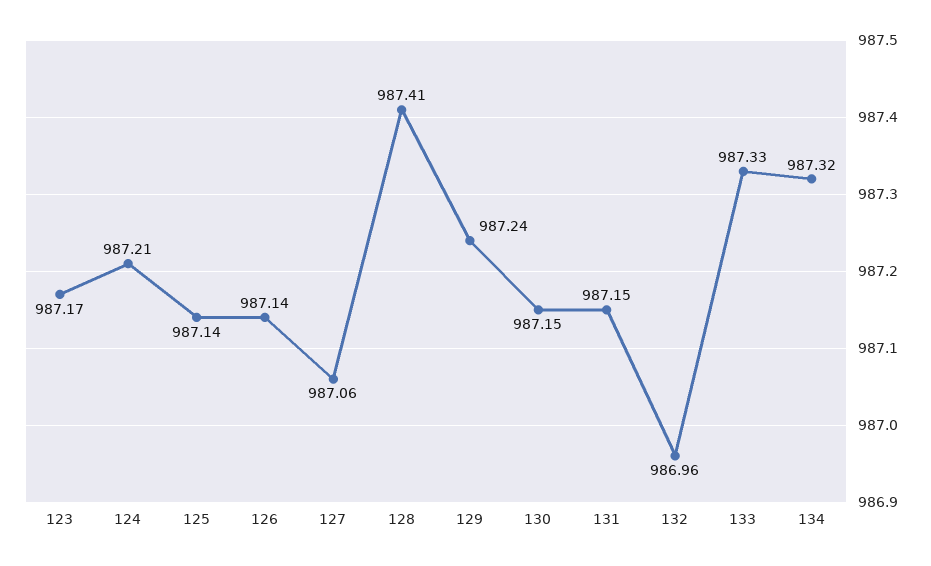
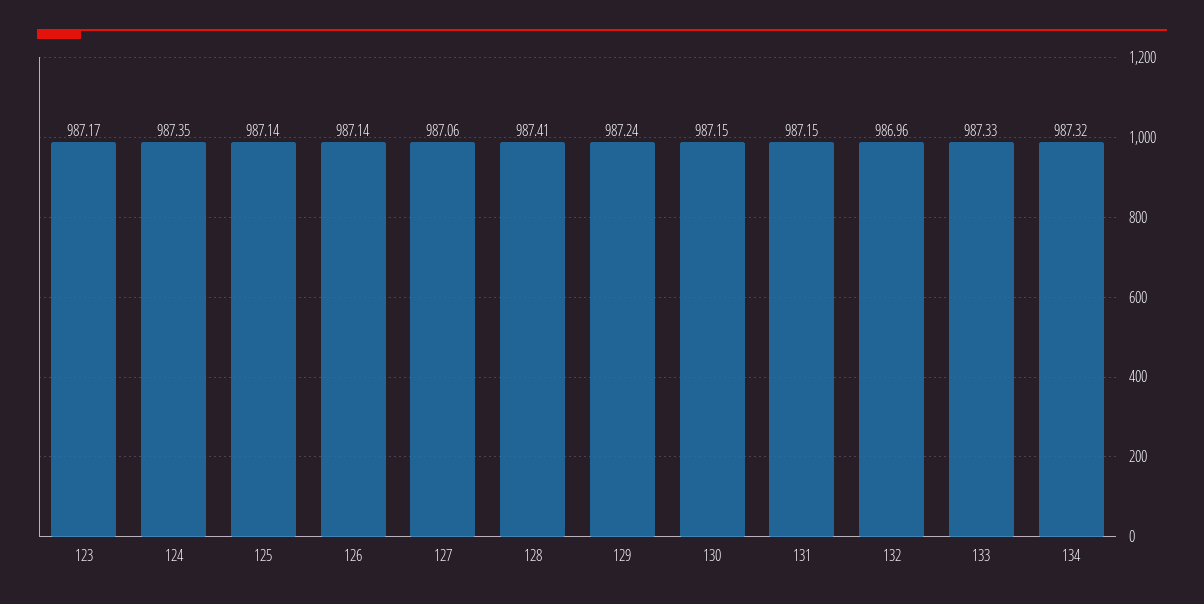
124: 987.21 -> 987.35

